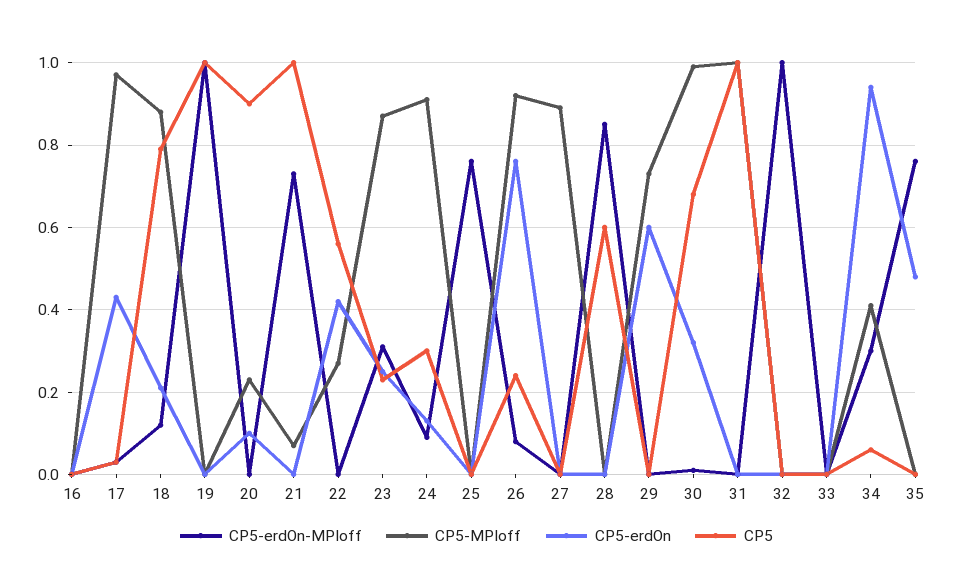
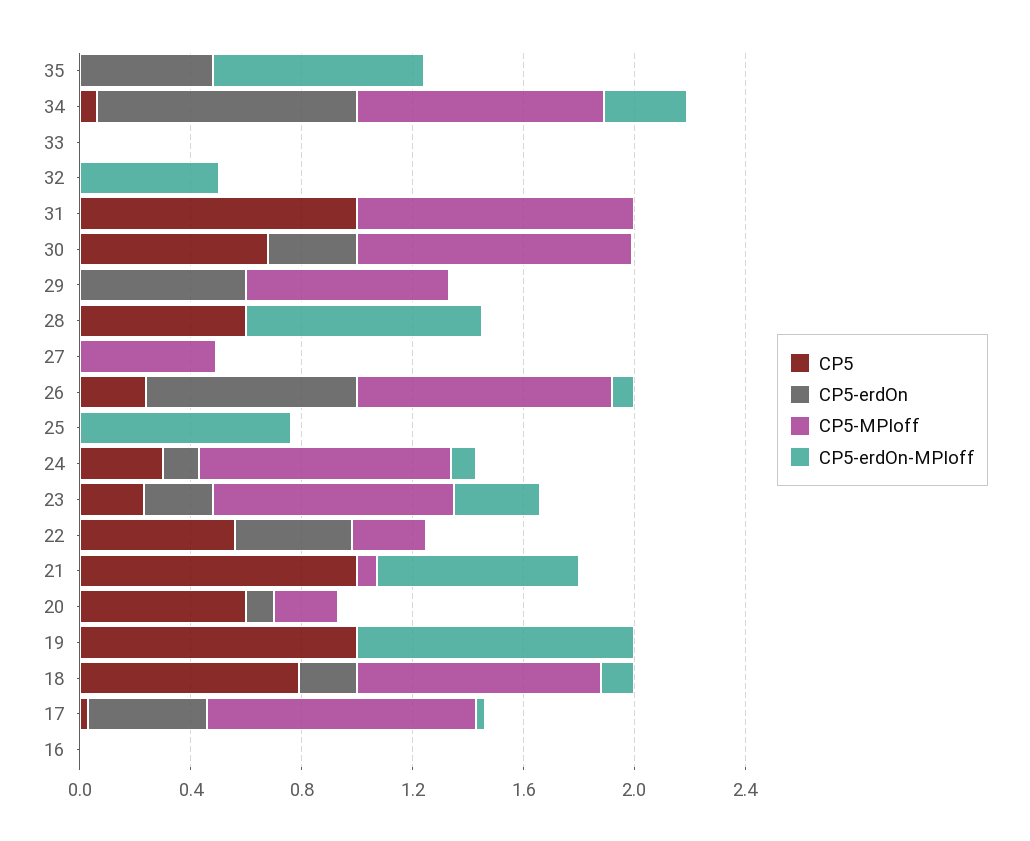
CP5, 20: 0.9 -> 0.6
CP5-MPIoff, 27: 0.9 -> 0.5
CP5-erdOn-MPIoff, 32: 1 -> 0.5
CP5-MPIoff, 34: 0.4 -> 0.9

